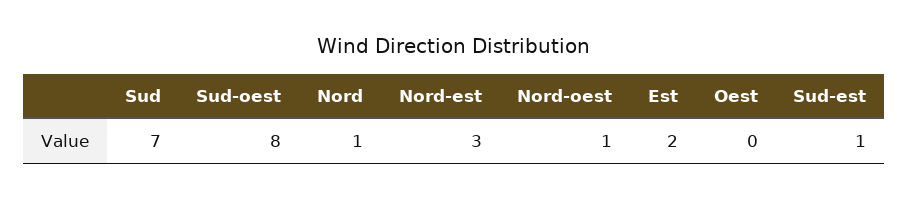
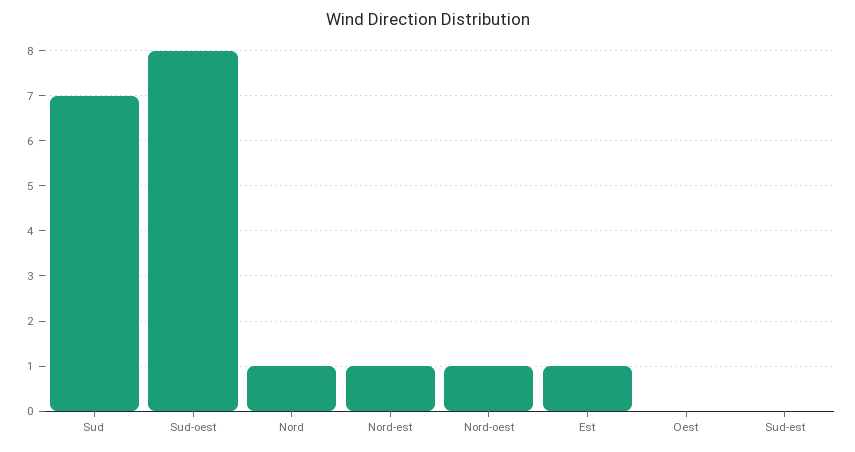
Nord-est: 3 -> 1
Est: 2 -> 1
Sud-est: 1 -> 0

